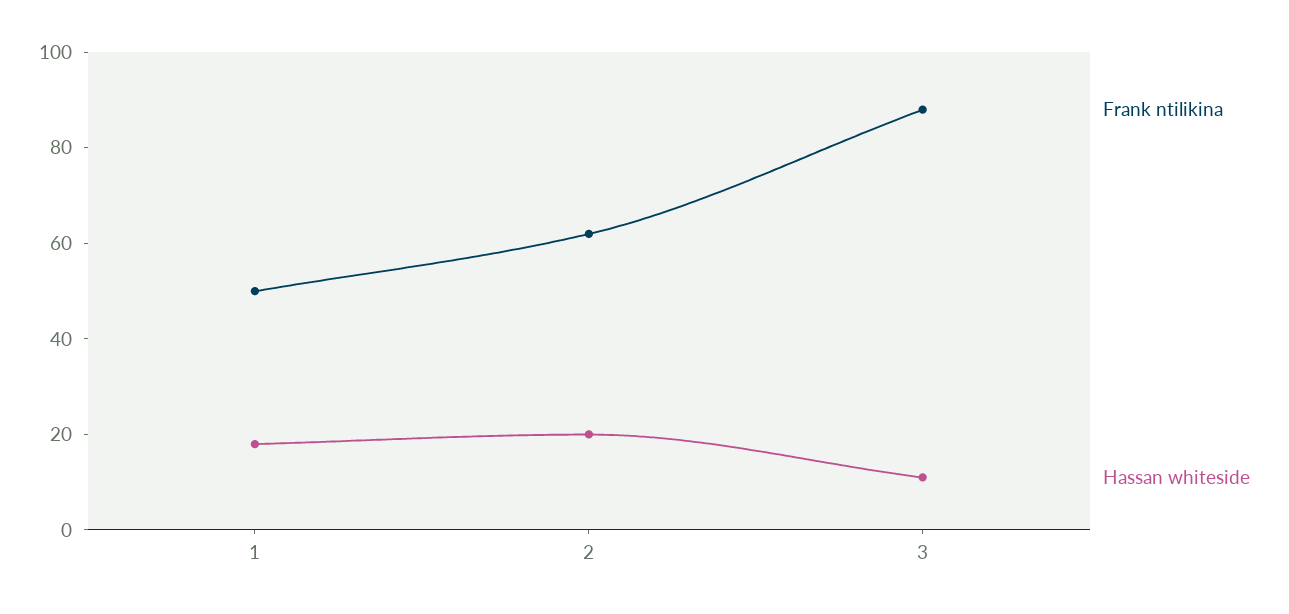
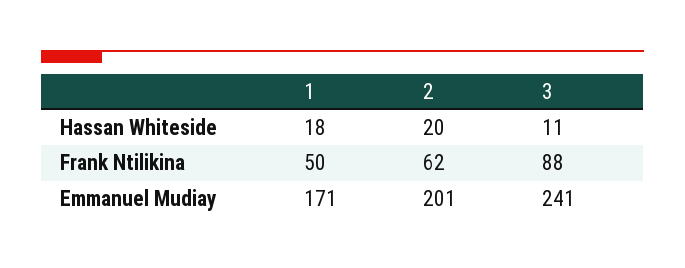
Emmanuel Mudiay, 1: none -> 171
Emmanuel Mudiay, 2: none -> 201
Emmanuel Mudiay, 3: none -> 241

